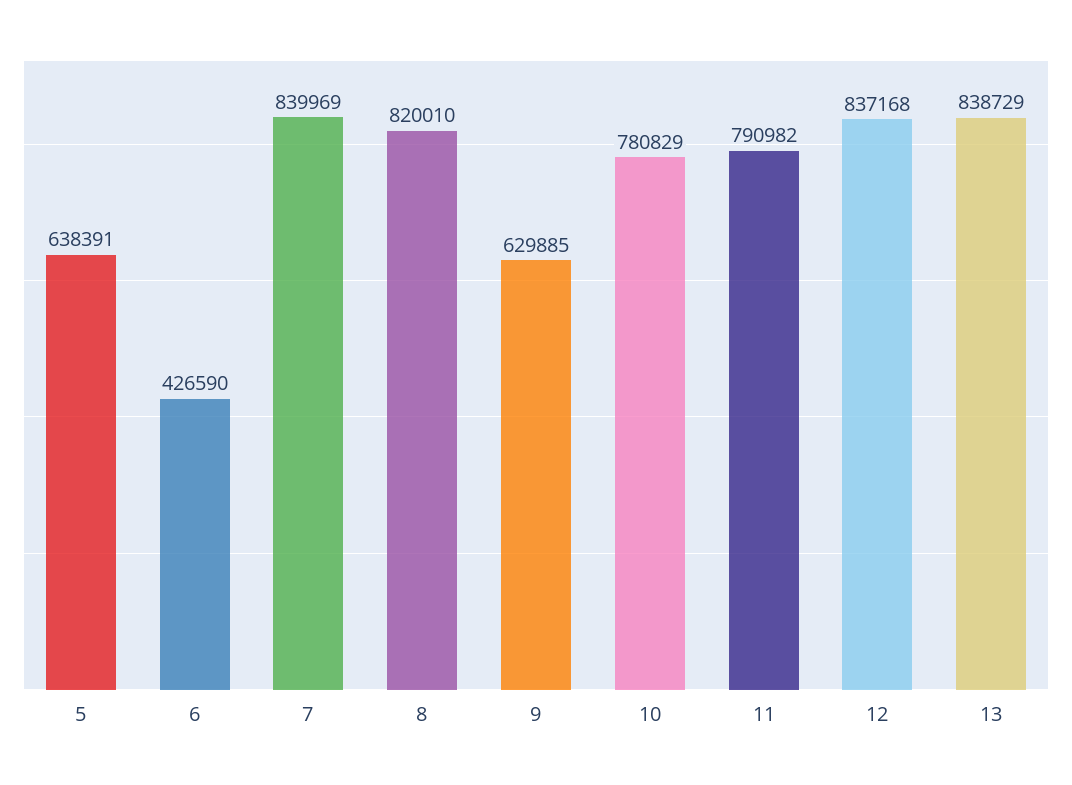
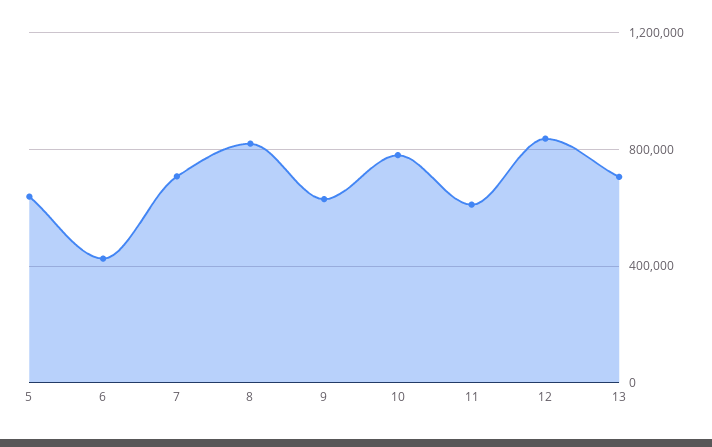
7: 839969 -> 700000
11: 790982 -> 600000
13: 838729 -> 700000

